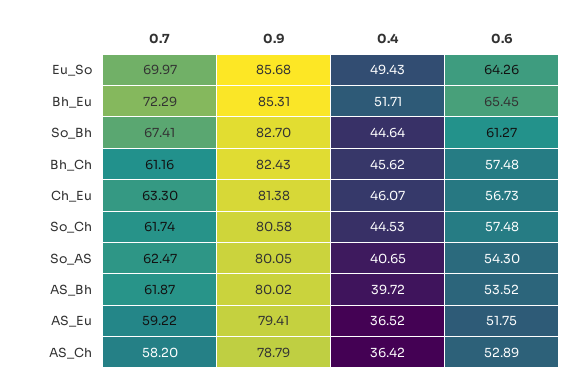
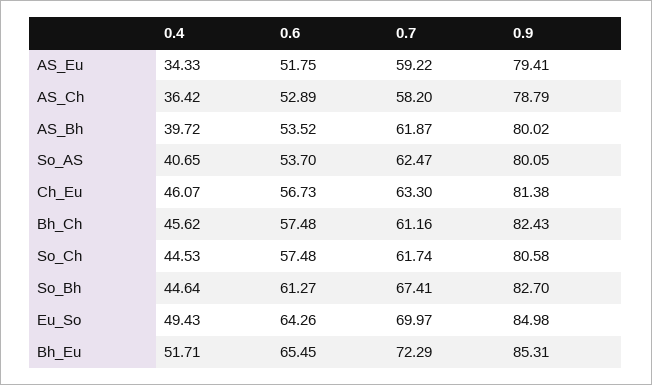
0.9, Eu_So: 85.68 -> 84.98
0.6, So_AS: 54.3 -> 53.7
0.4, AS_Eu: 36.52 -> 34.33

